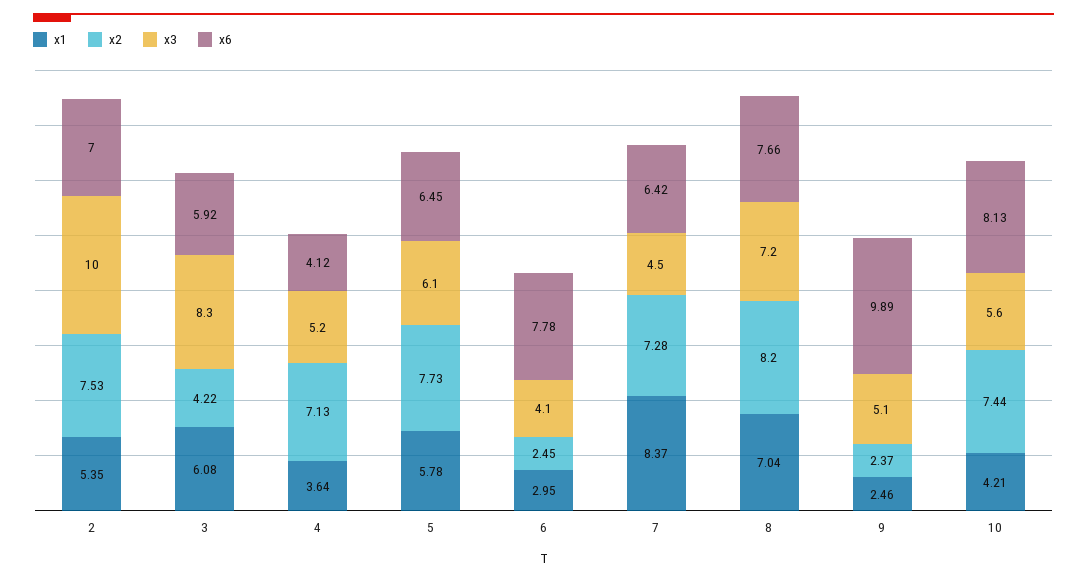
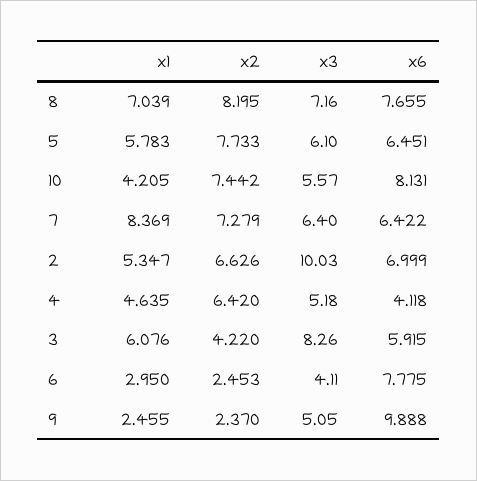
x2, 2: 7.53 -> 6.626
x1, 4: 3.64 -> 4.635
x2, 4: 7.13 -> 6.42
x3, 7: 4.5 -> 6.4

